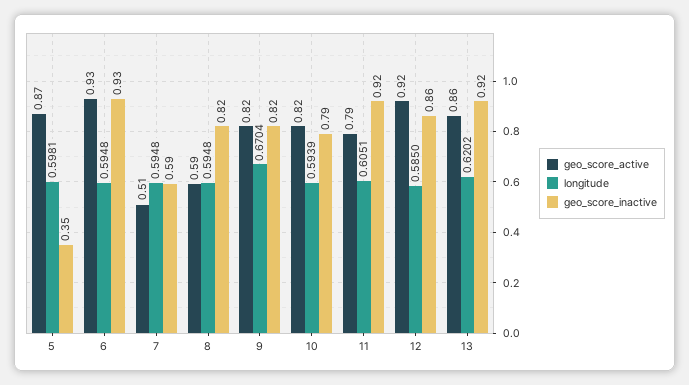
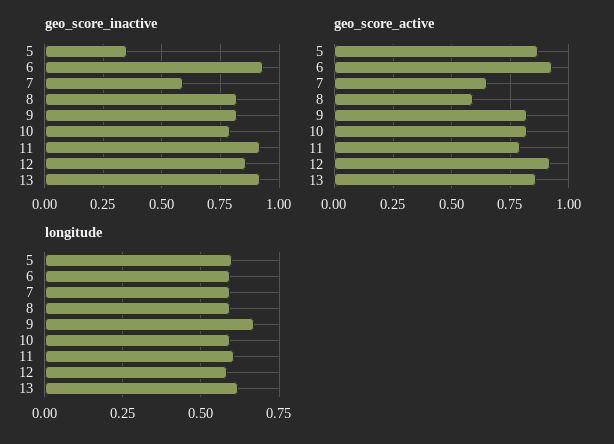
geo_score_active, 7: 0.51 -> 0.65

